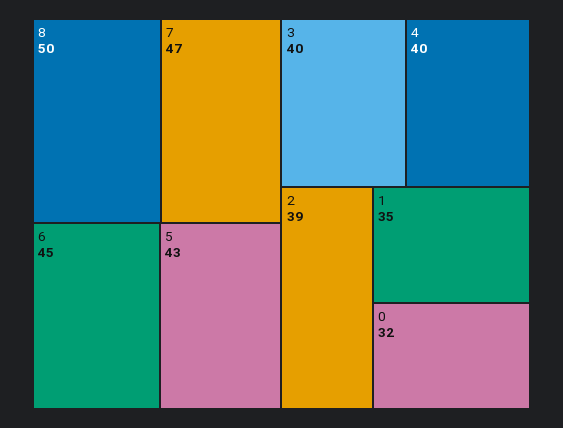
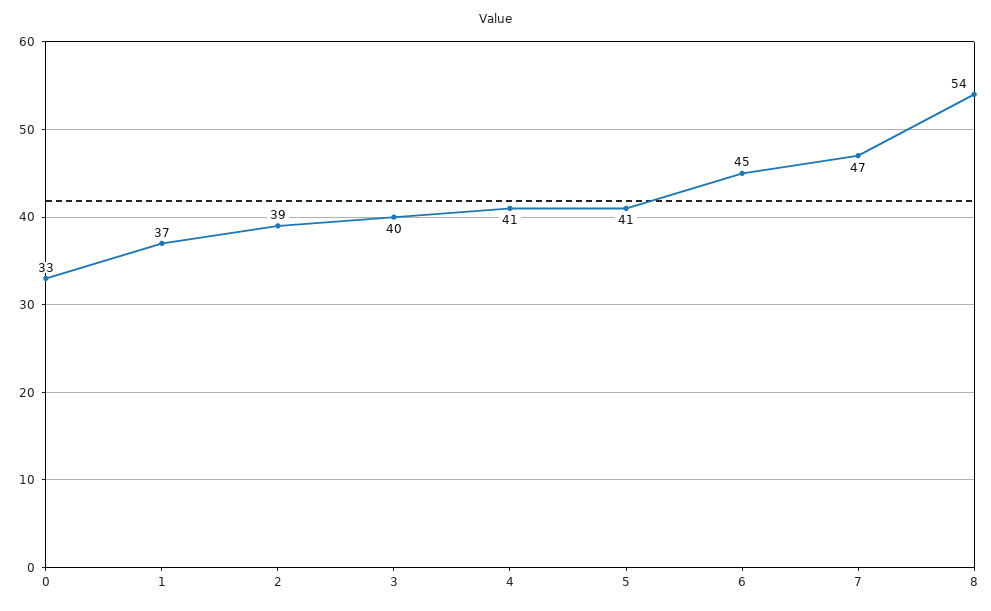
8: 50 -> 54
5: 43 -> 41
4: 40 -> 41
1: 35 -> 37
0: 32 -> 33

